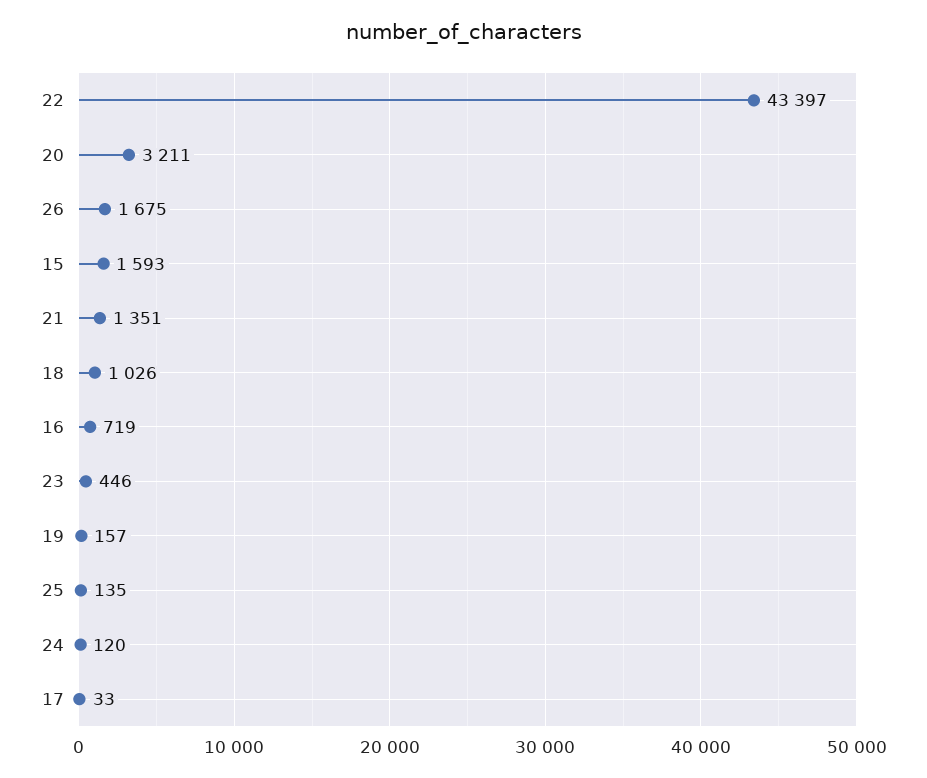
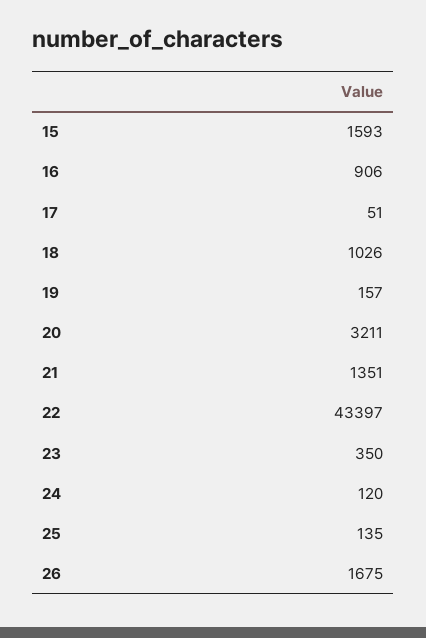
16: 719 -> 906
23: 446 -> 350
17: 33 -> 51

